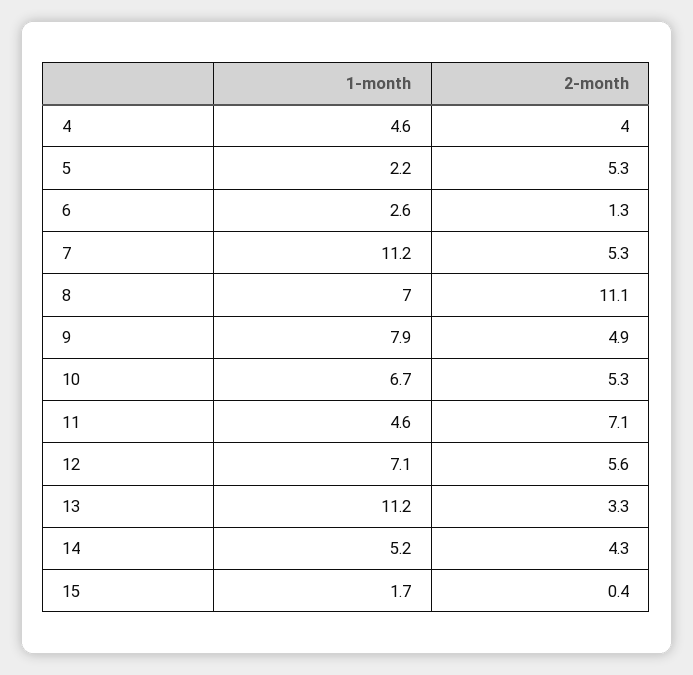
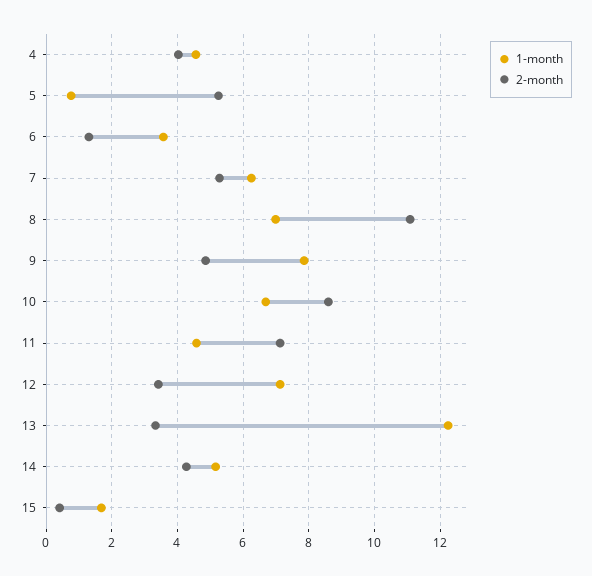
1-month, 5: 2.2 -> 0.8
1-month, 6: 2.6 -> 3.6
1-month, 7: 11.2 -> 6.2
2-month, 10: 5.3 -> 8.6
2-month, 12: 5.6 -> 3.4
1-month, 13: 11.2 -> 12.2

